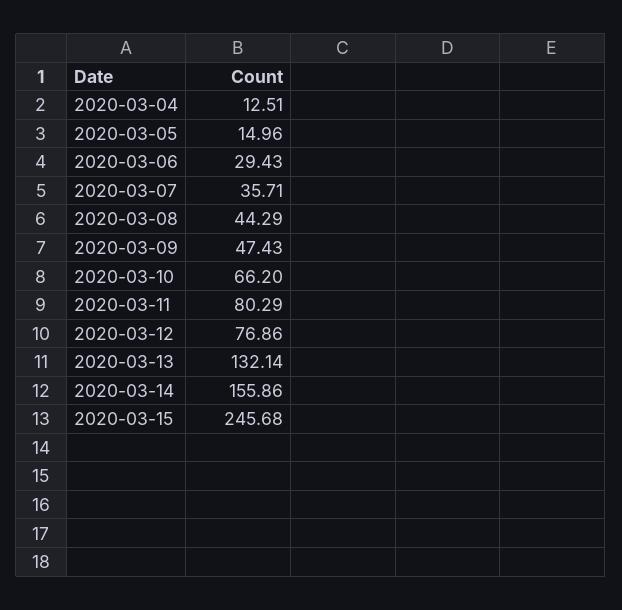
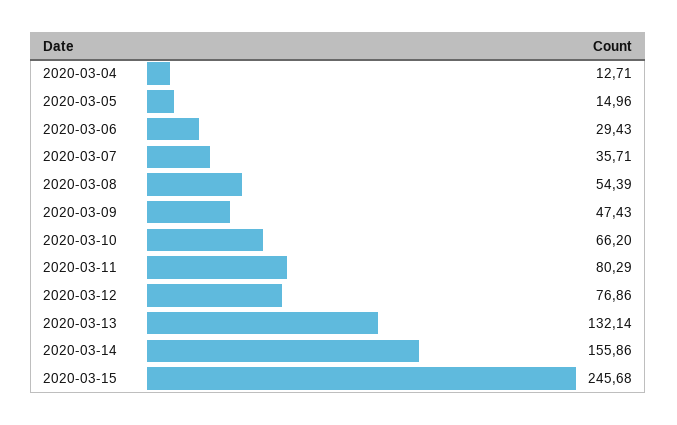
2020-03-04: 12.51 -> 12.71
2020-03-08: 44.29 -> 54.39

